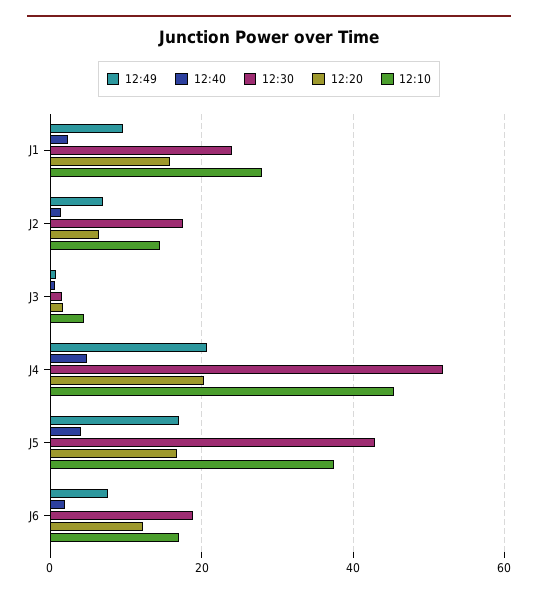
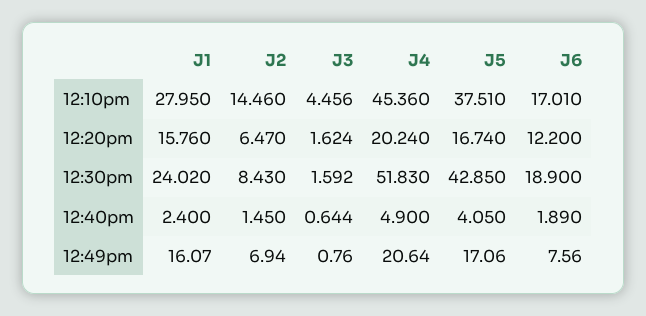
12:49, J1: 10 -> 16.07
12:30, J2: 18 -> 8.43

